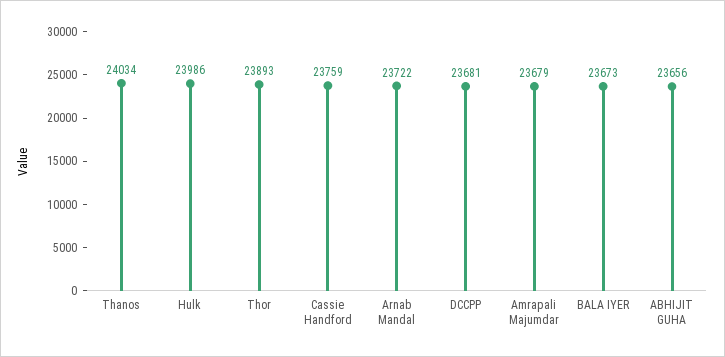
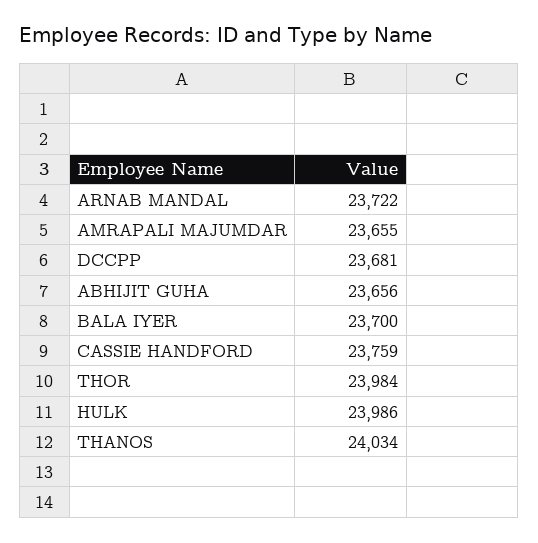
Thor: 23893 -> 23984
Amrapali Majumdar: 23679 -> 23655
BALA IYER: 23673 -> 23700

